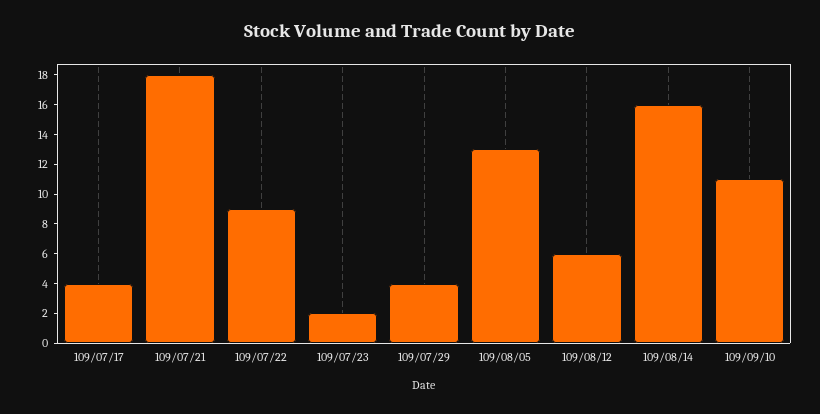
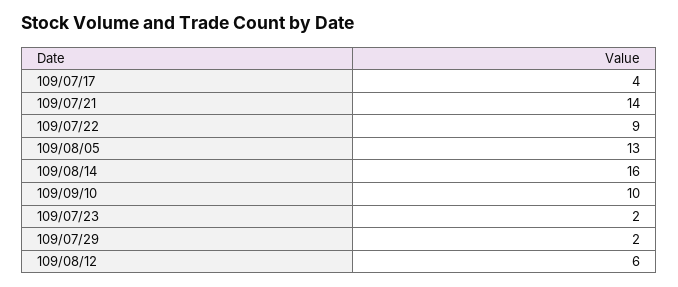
109/07/21: 18 -> 14
109/07/29: 4 -> 2
109/09/10: 11 -> 10

